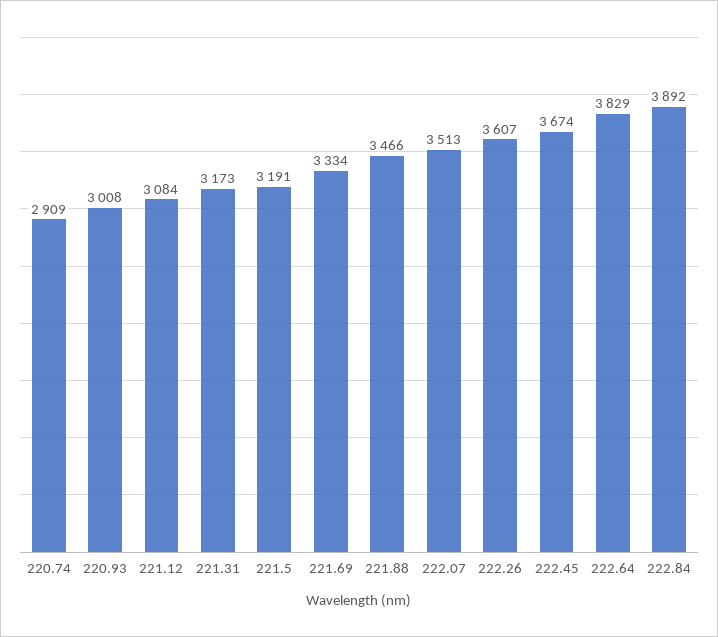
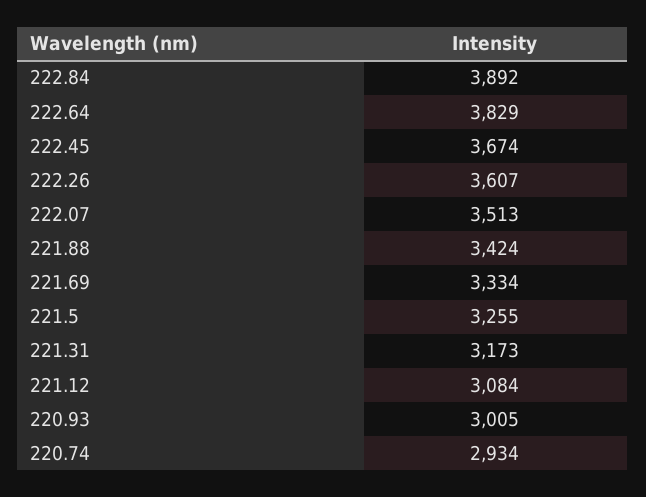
220.74: 2909 -> 2934
220.93: 3008 -> 3005
221.5: 3191 -> 3255
221.88: 3466 -> 3424

